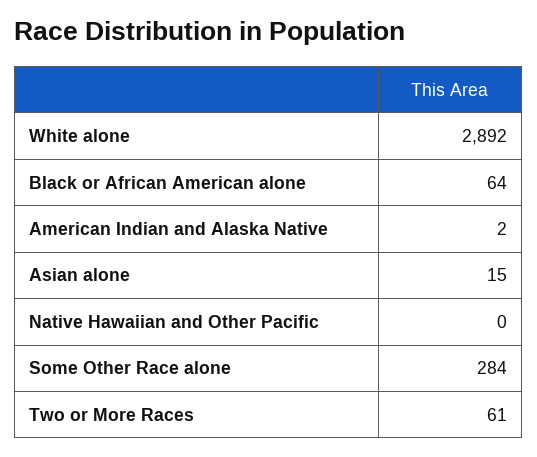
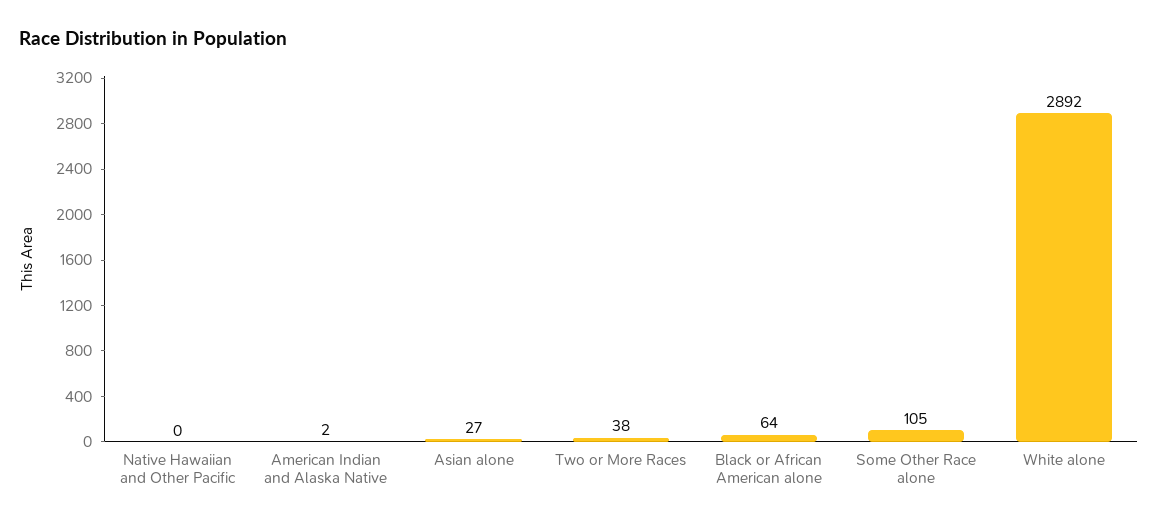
Asian alone: 15 -> 27
Some Other Race alone: 284 -> 105
Two or More Races: 61 -> 38

